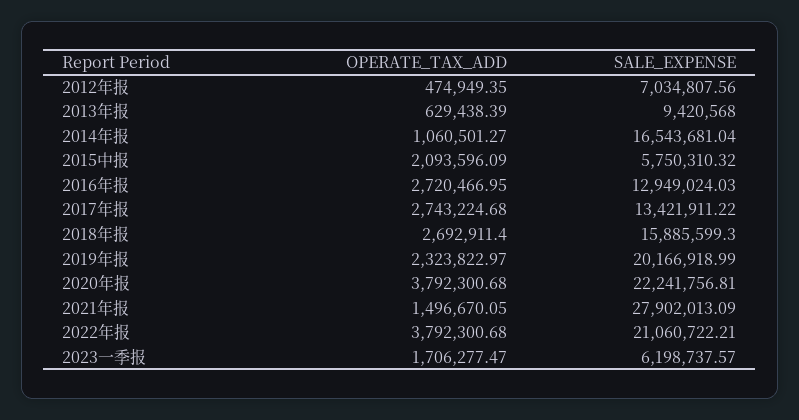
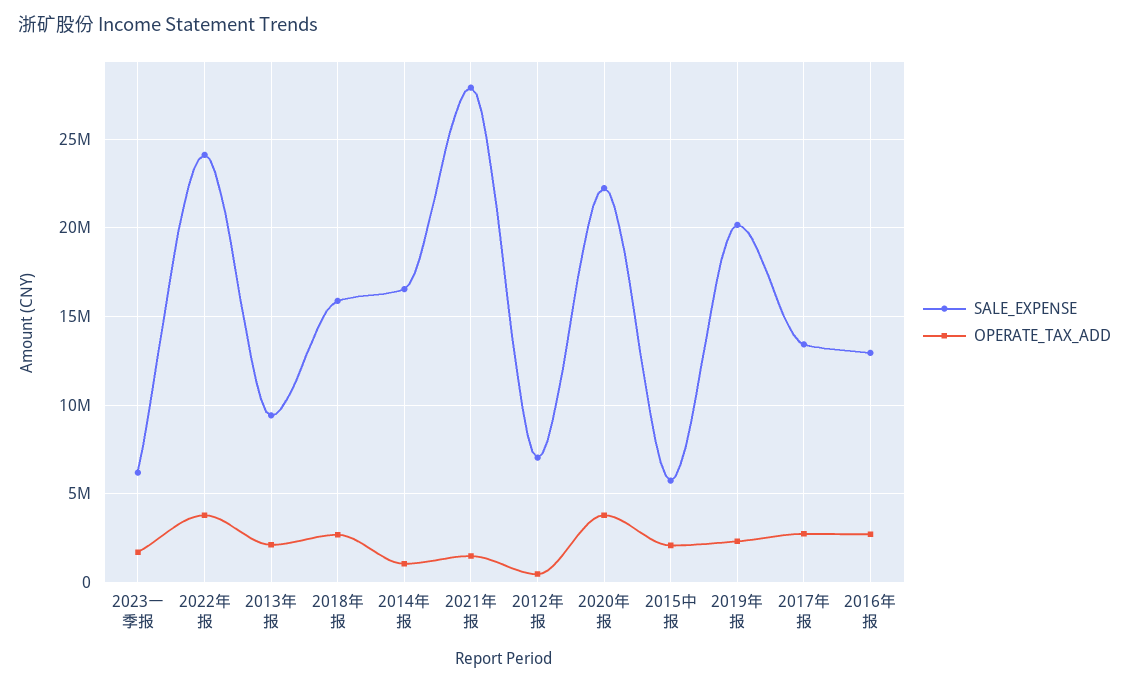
OPERATE_TAX_ADD, 2013年报: 629438.39 -> 2000000
SALE_EXPENSE, 2022年报: 21060722.21 -> 24000000

